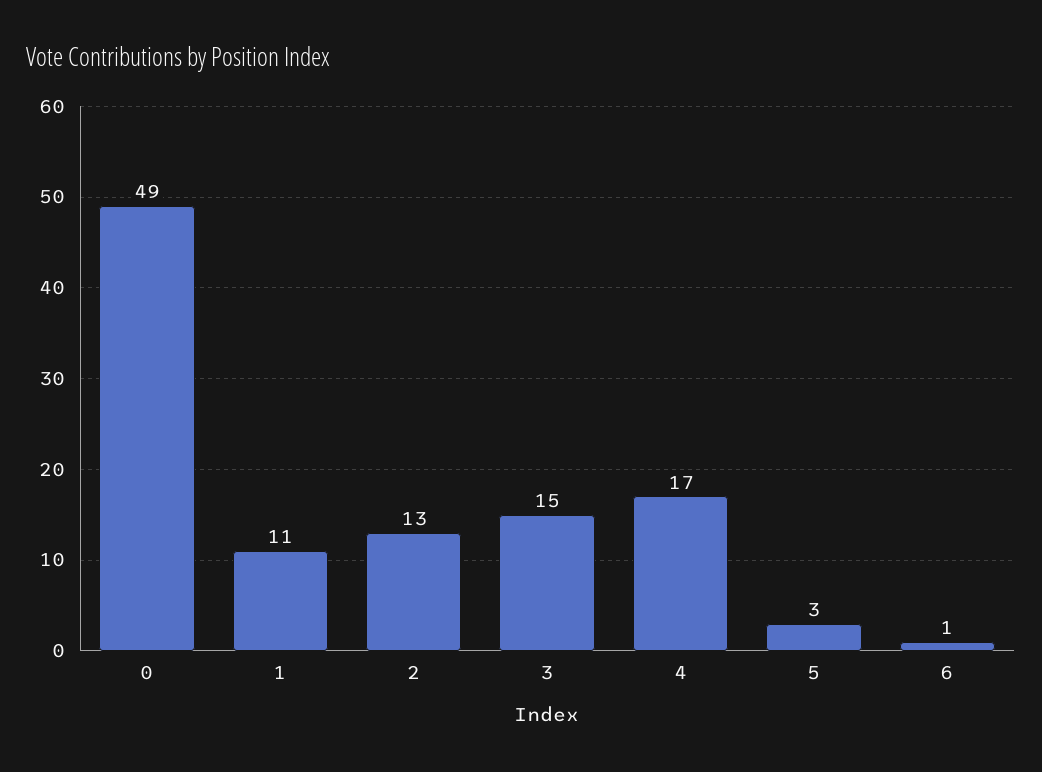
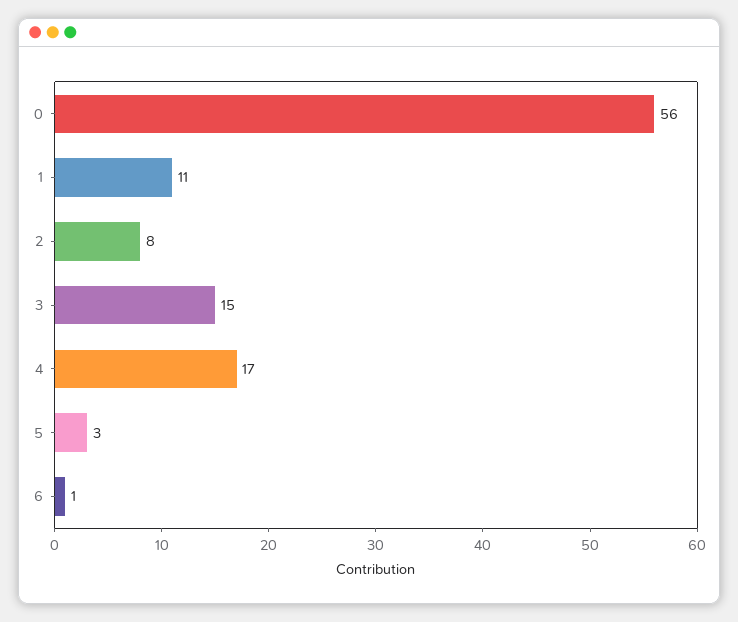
0: 49 -> 56
2: 13 -> 8

